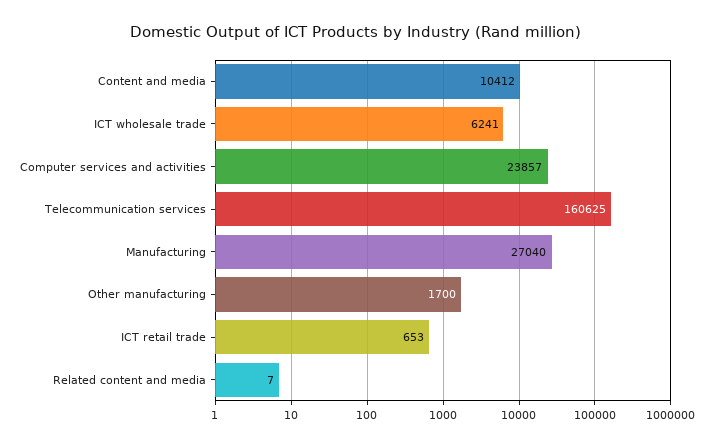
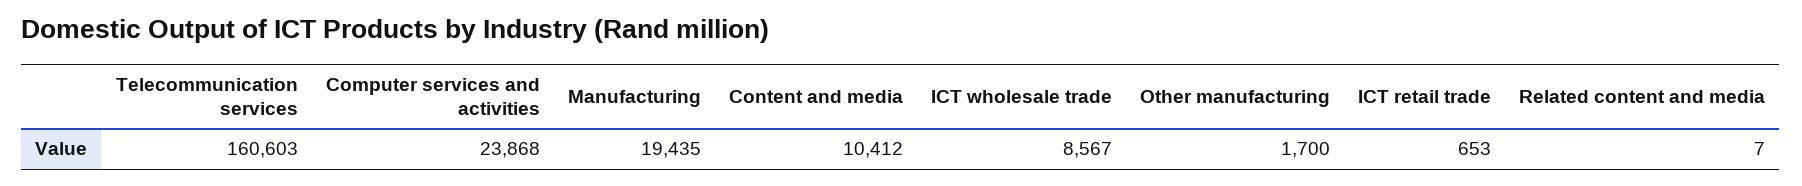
ICT wholesale trade: 6241 -> 8567
Computer services and activities: 23857 -> 23868
Telecommunication services: 160625 -> 160603
Manufacturing: 27040 -> 19435

